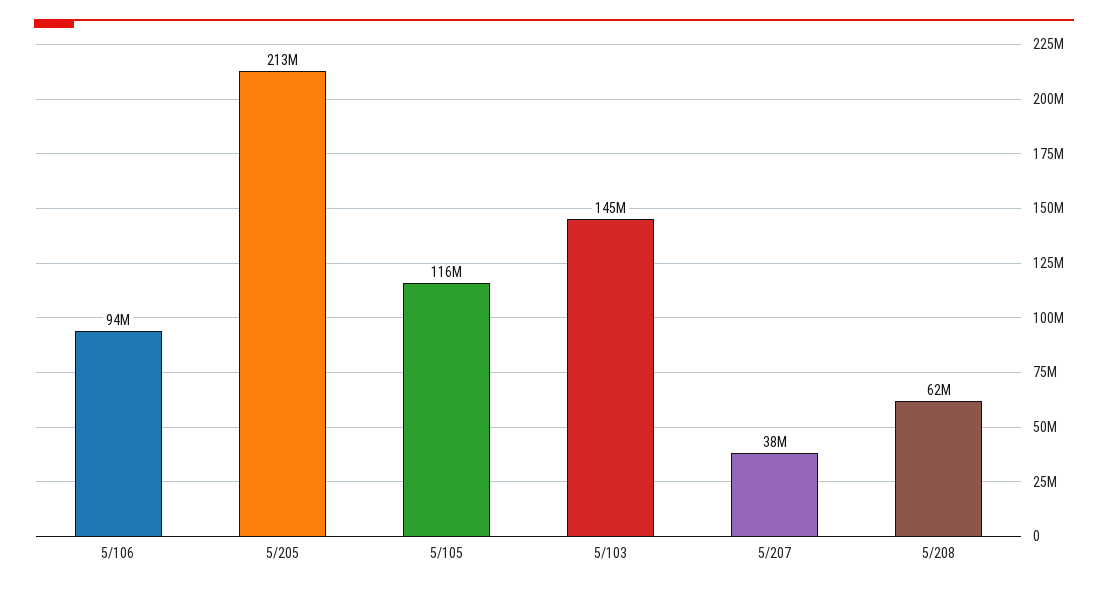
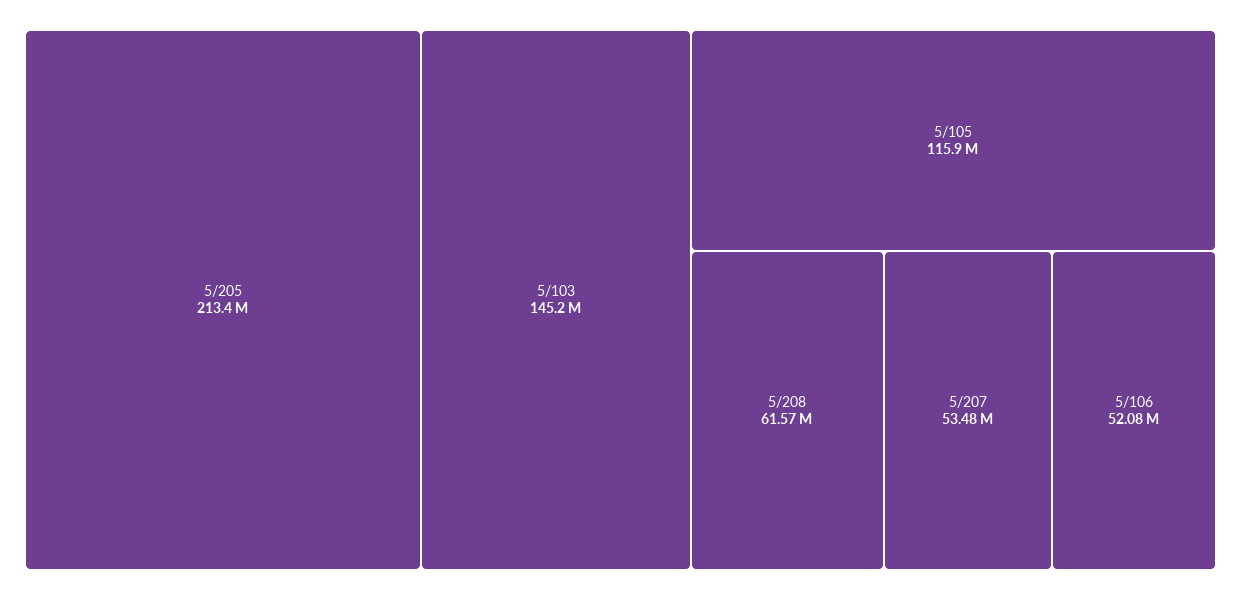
5/106: 94000000 -> 52080000
5/207: 38000000 -> 53480000

